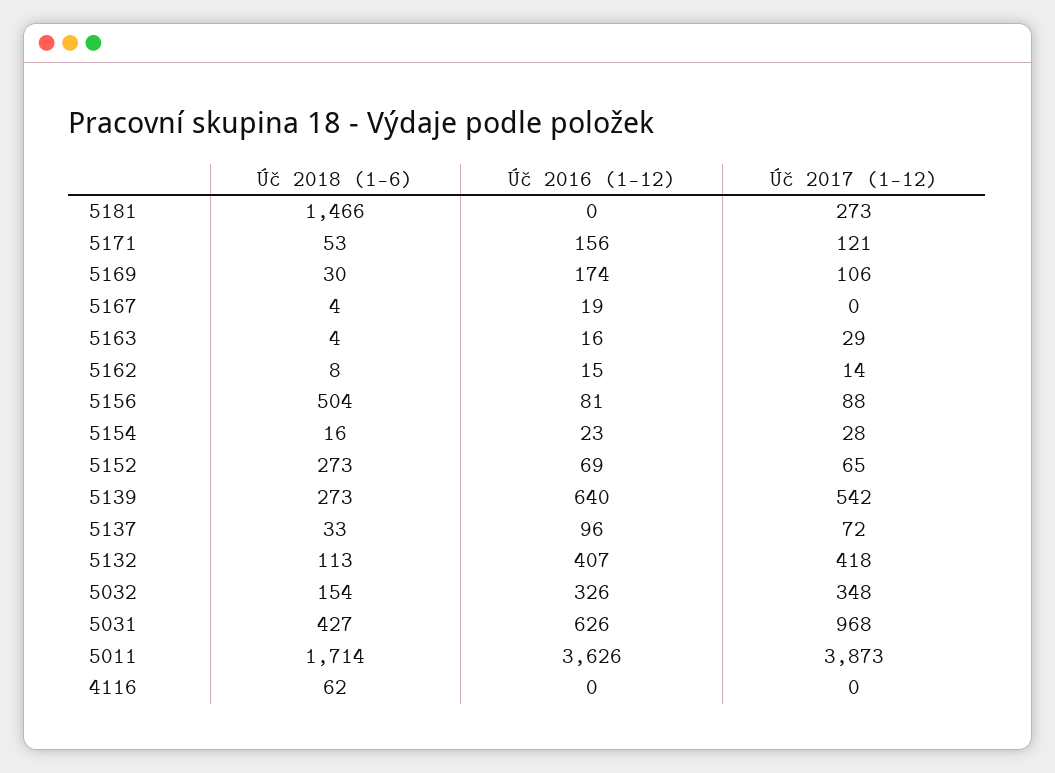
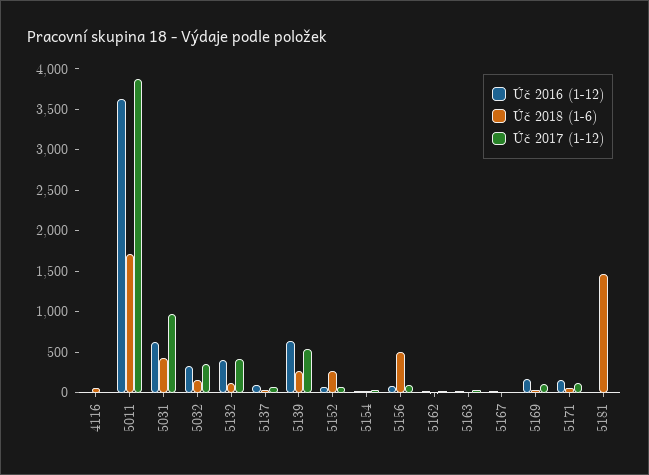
Úč 2017 (1-12), 5181: 273 -> 0

